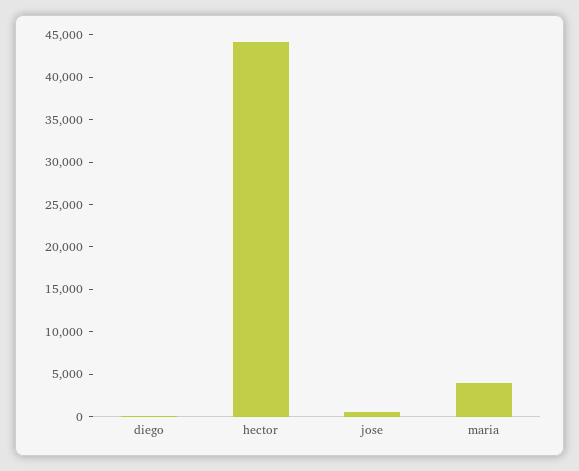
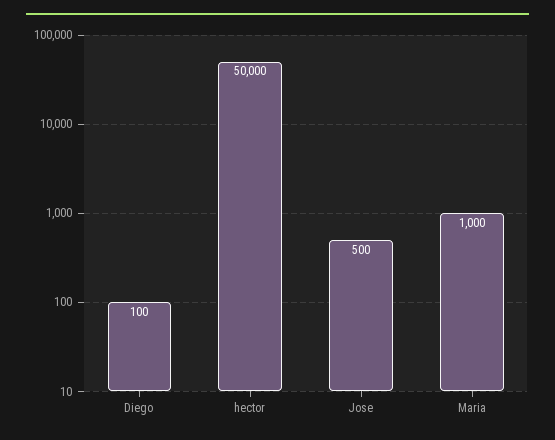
hector: 44000 -> 50000
maria: 4000 -> 1000

